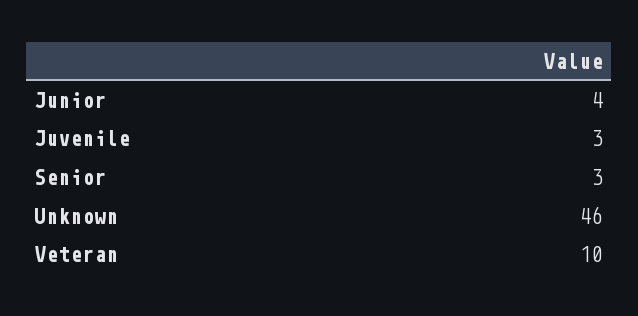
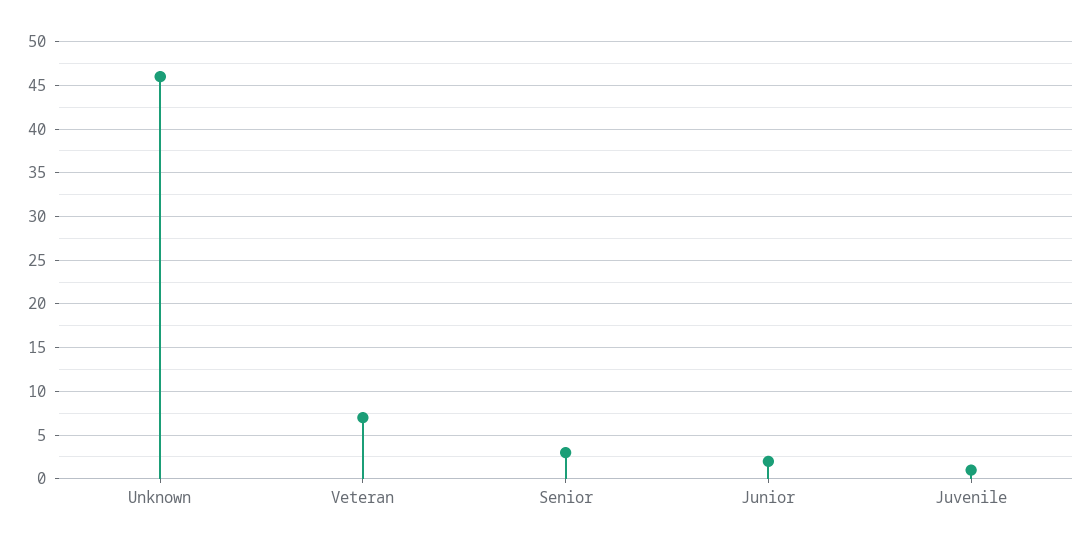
Junior: 4 -> 2
Juvenile: 3 -> 1
Veteran: 10 -> 7

